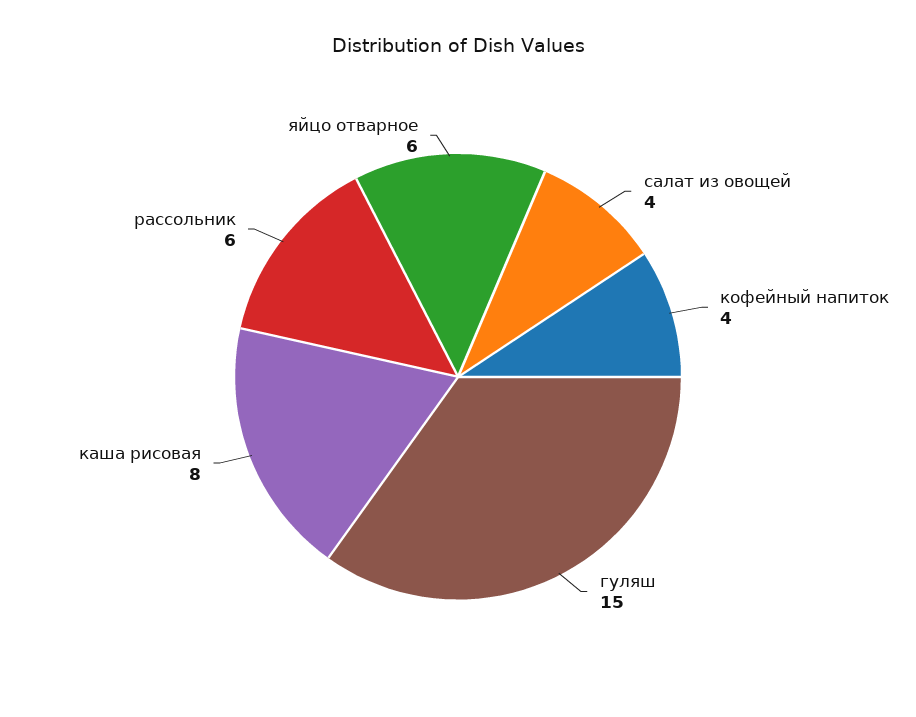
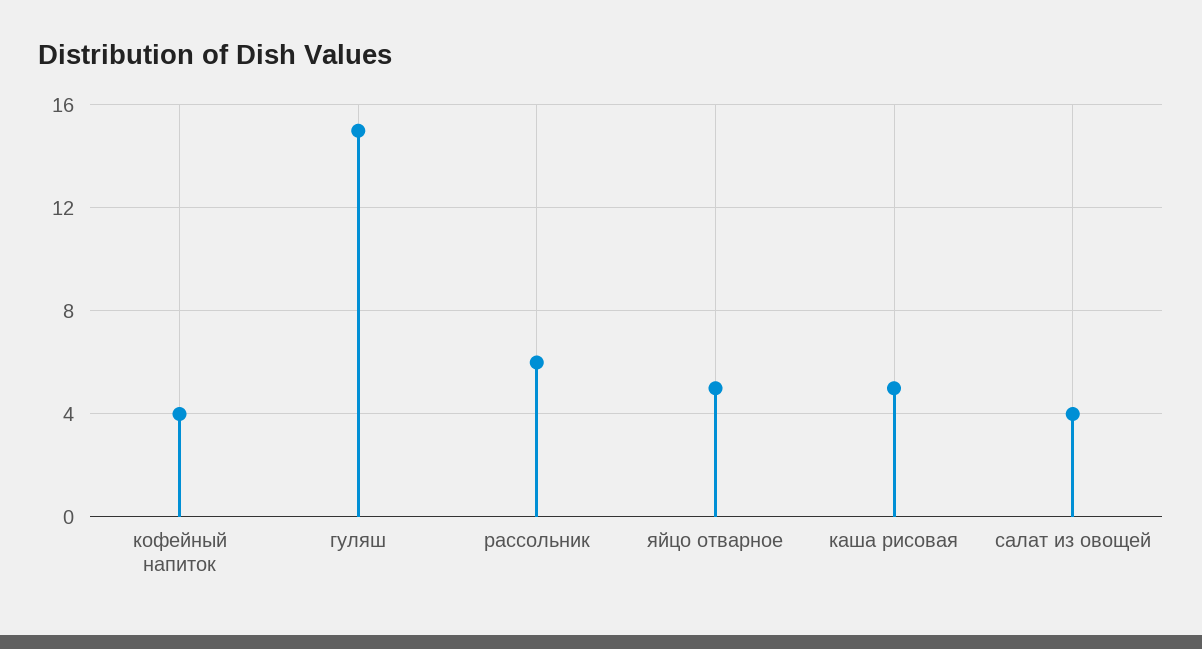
каша рисовая: 8 -> 5
яйцо отварное: 6 -> 5

